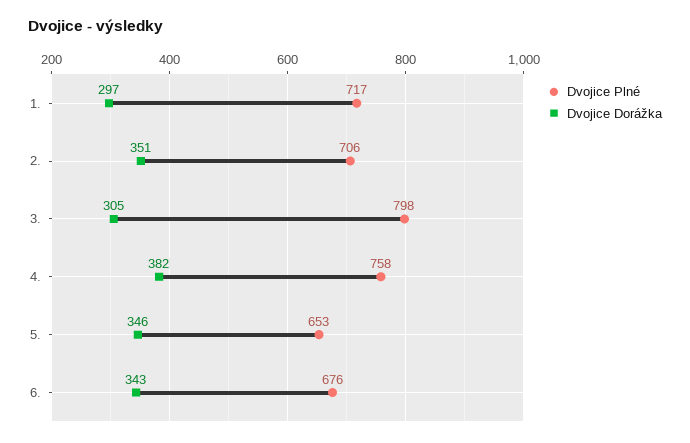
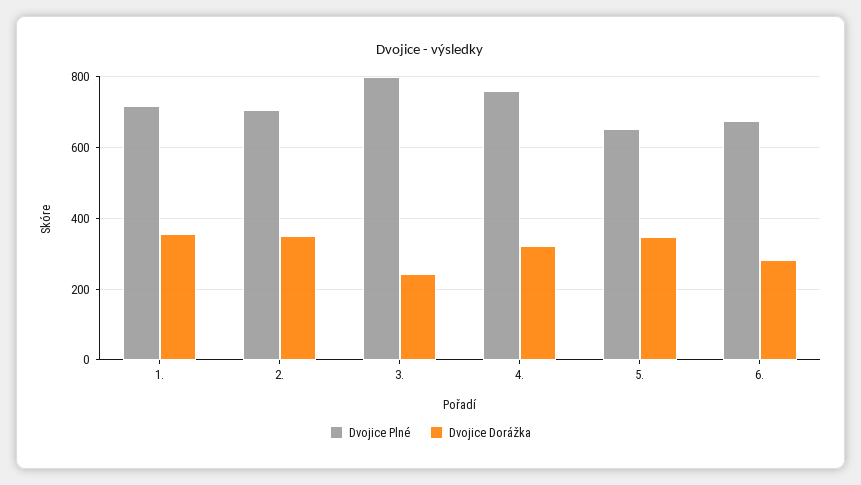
Dvojice Dorážka, 1.: 297 -> 360
Dvojice Dorážka, 3.: 305 -> 240
Dvojice Dorážka, 4.: 382 -> 320
Dvojice Dorážka, 6.: 343 -> 280

